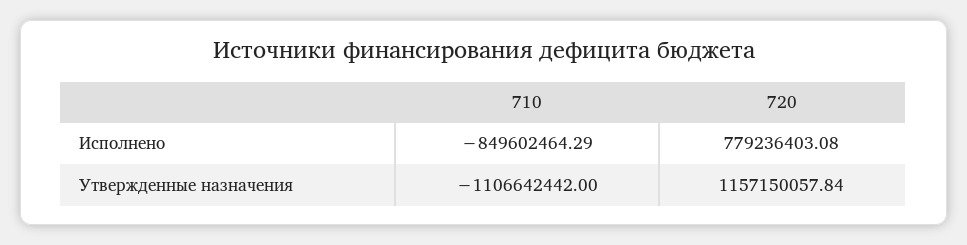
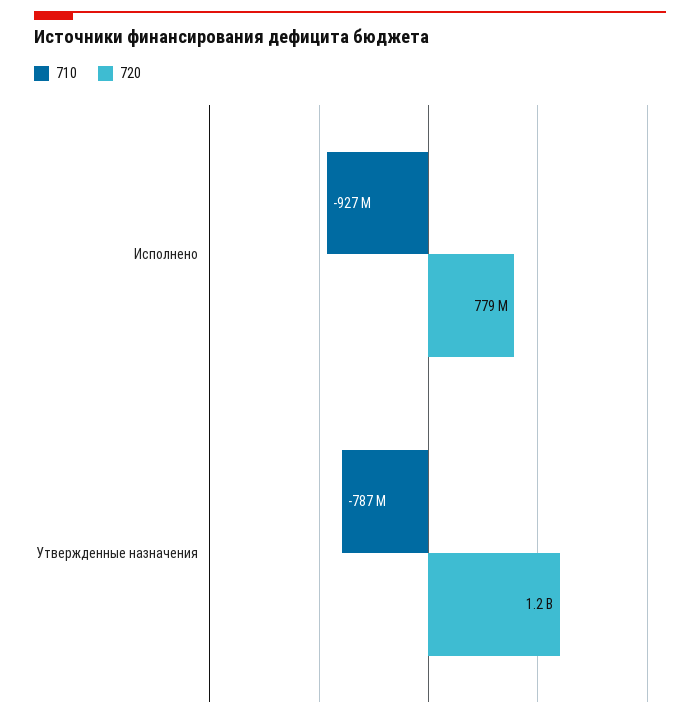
710, Исполнено: -849602464.29 -> -927000000
710, Утвержденные назначения: -1106642442 -> -787000000

